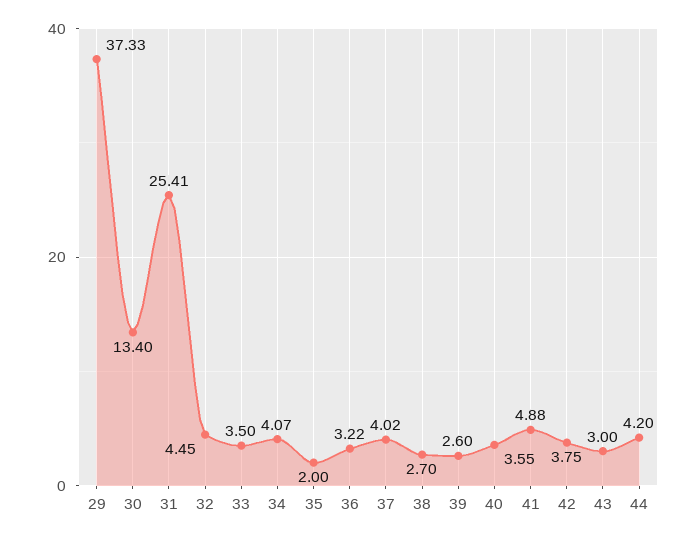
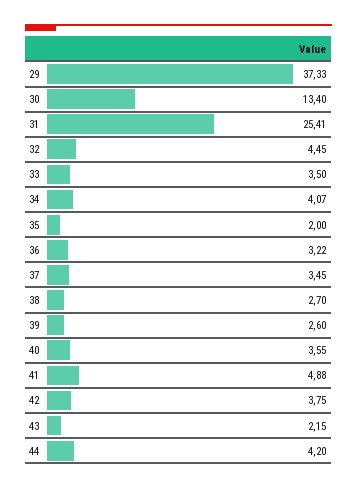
37: 4.02 -> 3.45
43: 3 -> 2.15

